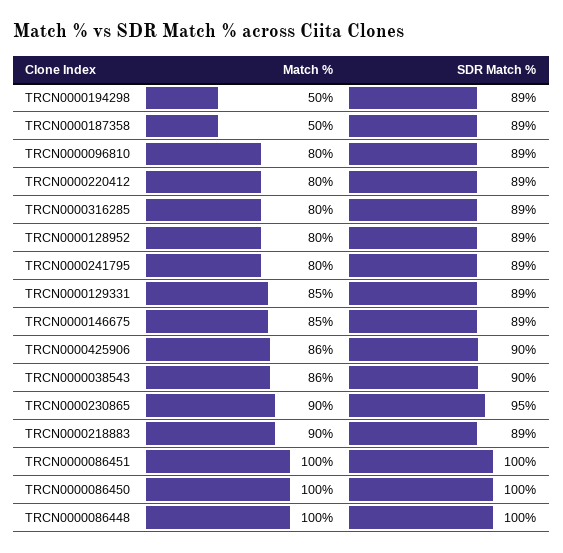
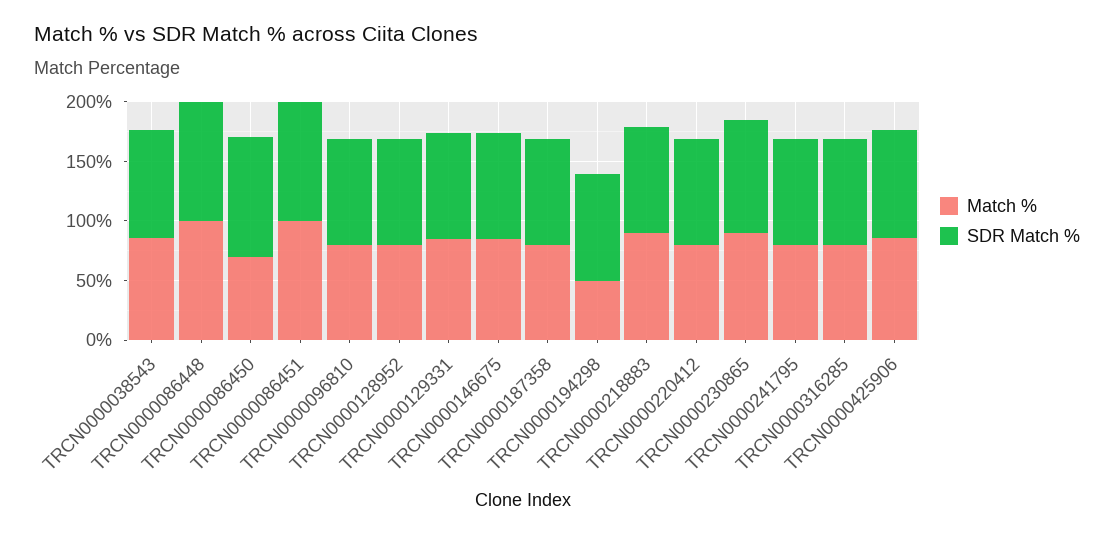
Match %, TRCN0000187358: 50 -> 80
Match %, TRCN0000086450: 100 -> 70

